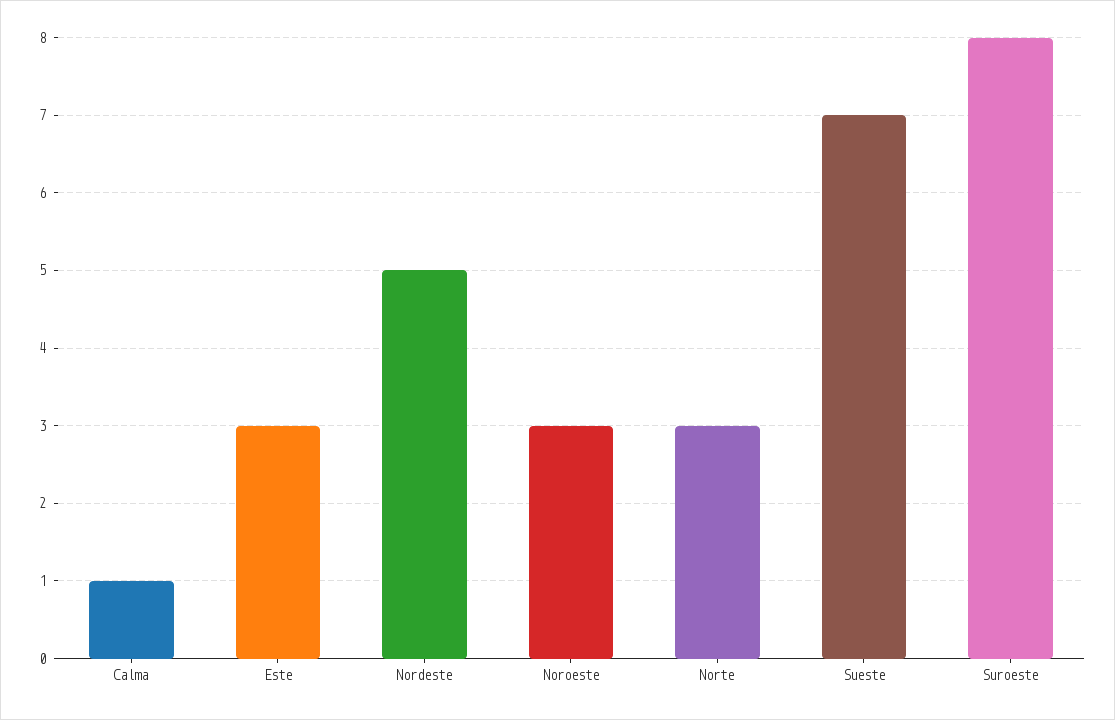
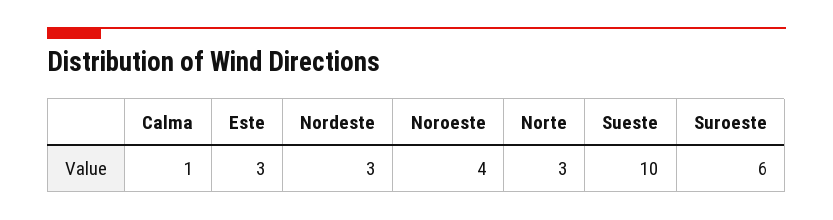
Nordeste: 5 -> 3
Noroeste: 3 -> 4
Sueste: 7 -> 10
Suroeste: 8 -> 6

